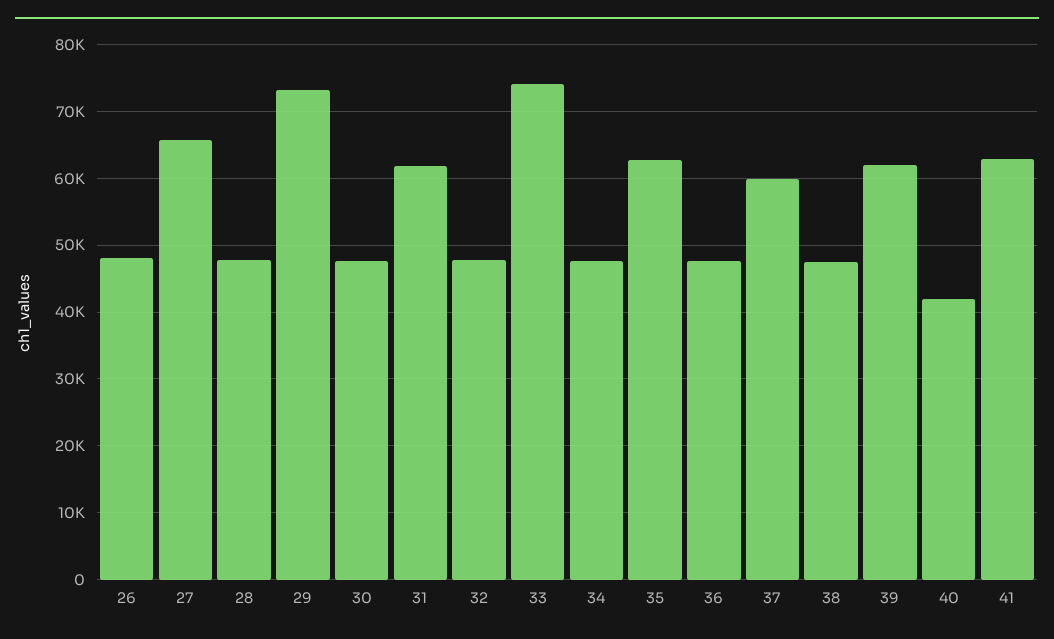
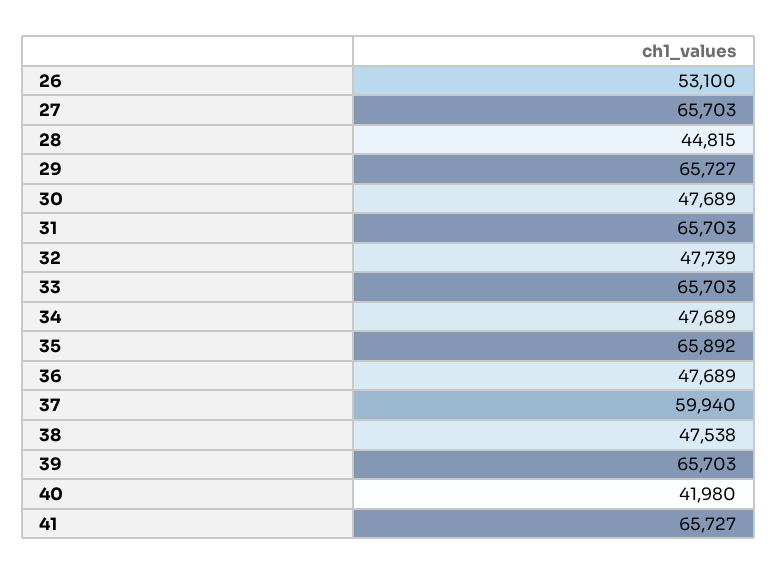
26: 48000 -> 53100
28: 48000 -> 44815
29: 73000 -> 65727
31: 62000 -> 65703
33: 74000 -> 65703
35: 63000 -> 65892
39: 62000 -> 65703
41: 63000 -> 65727

